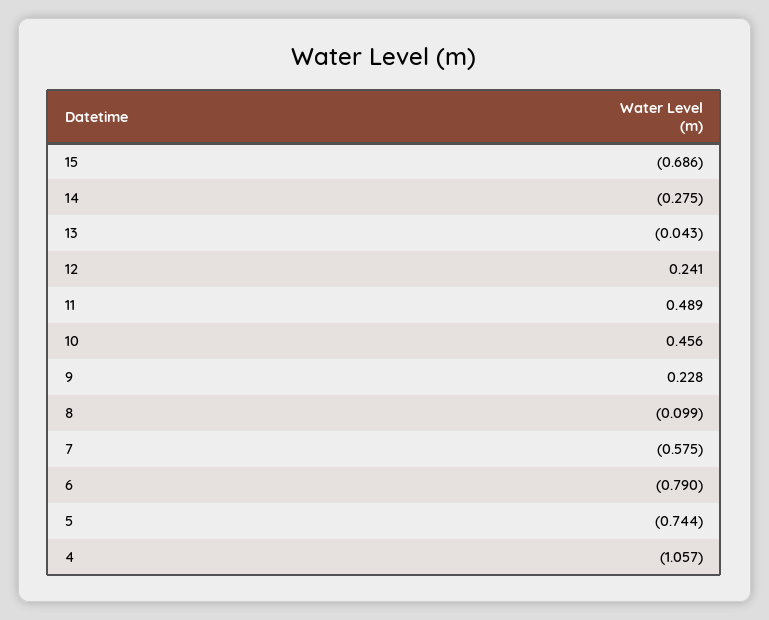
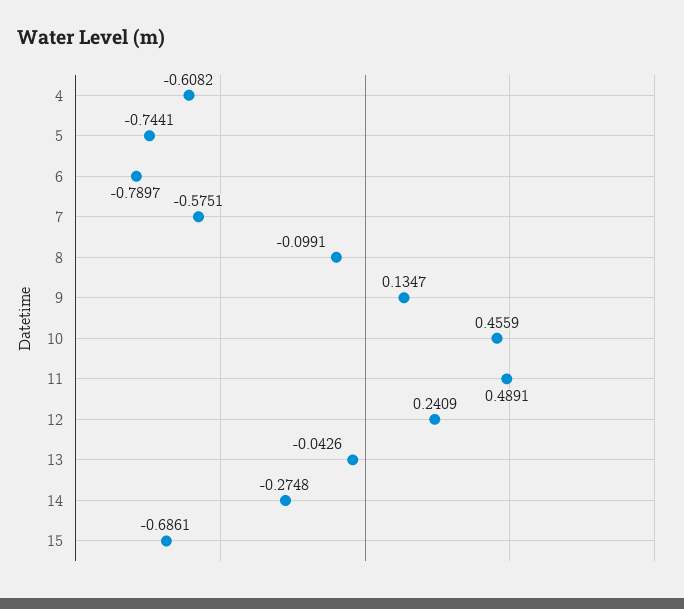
9: 0.228 -> 0.1347
4: -1.057 -> -0.6082

